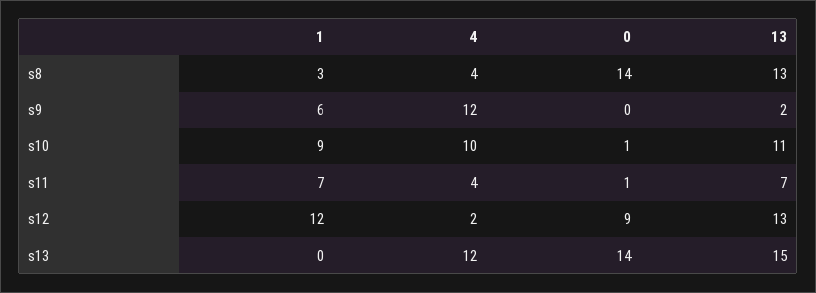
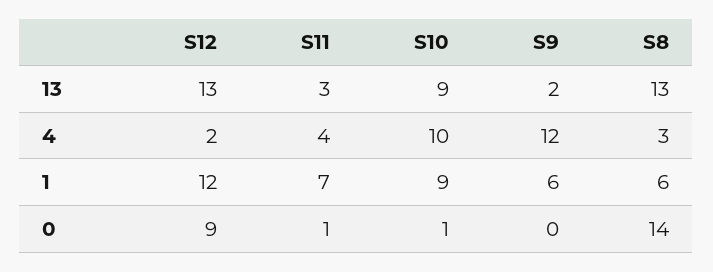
1, s8: 3 -> 6
4, s8: 4 -> 3
13, s10: 11 -> 9
13, s11: 7 -> 3
1, s13: 0 -> none
4, s13: 12 -> none
0, s13: 14 -> none
13, s13: 15 -> none

